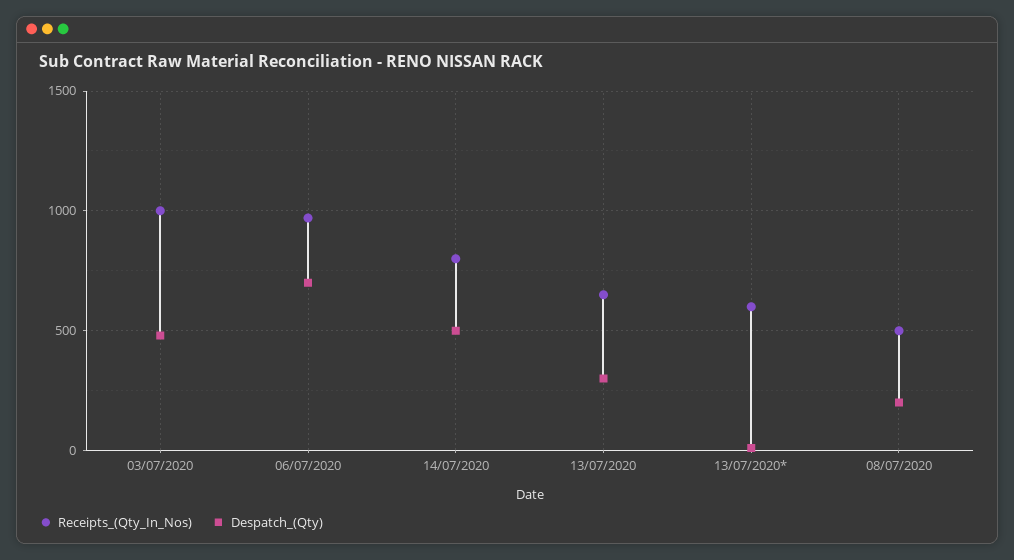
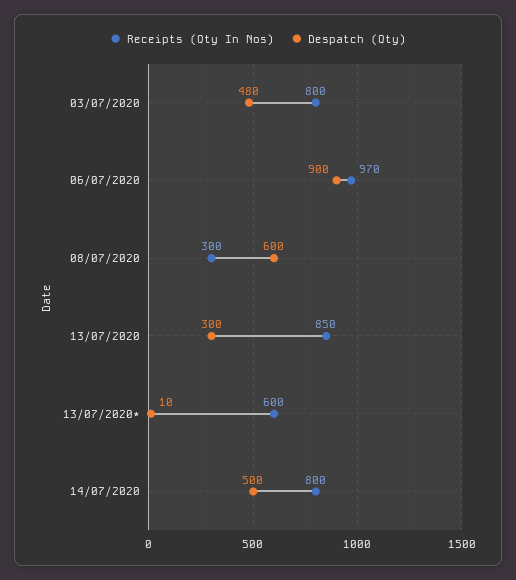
Receipts_(Qty_In_Nos), 03/07/2020: 1000 -> 800
Despatch_(Qty), 06/07/2020: 700 -> 900
Receipts_(Qty_In_Nos), 13/07/2020: 650 -> 850
Receipts_(Qty_In_Nos), 08/07/2020: 500 -> 300
Despatch_(Qty), 08/07/2020: 200 -> 600

